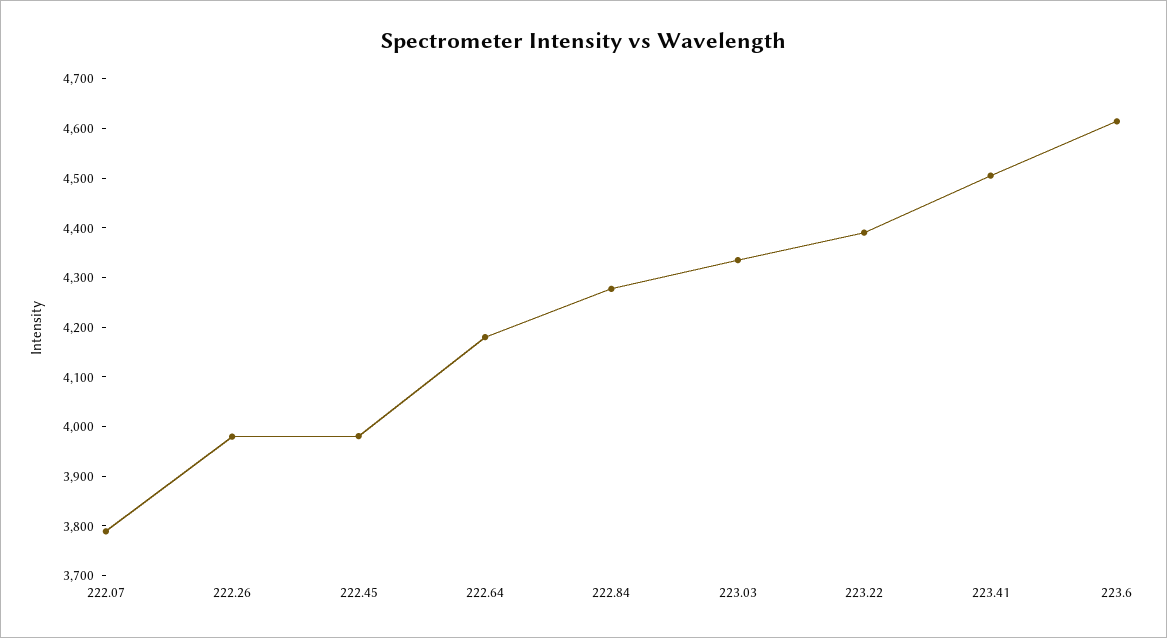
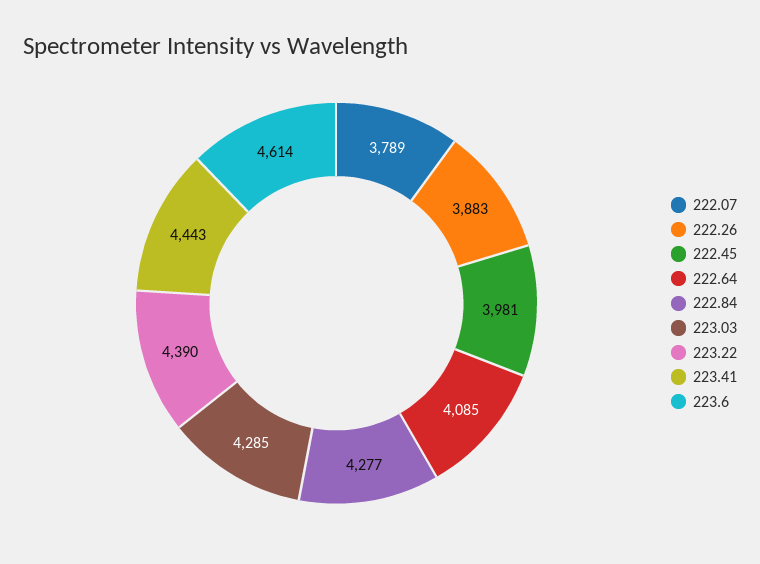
222.26: 3980 -> 3883
222.64: 4180 -> 4085
223.03: 4340 -> 4285
223.41: 4500 -> 4443

